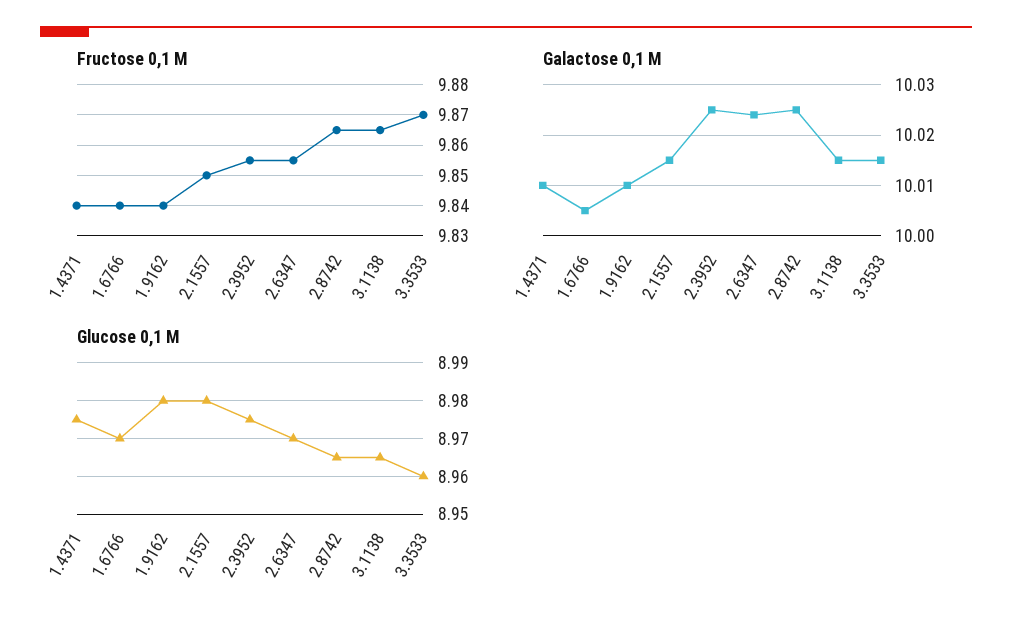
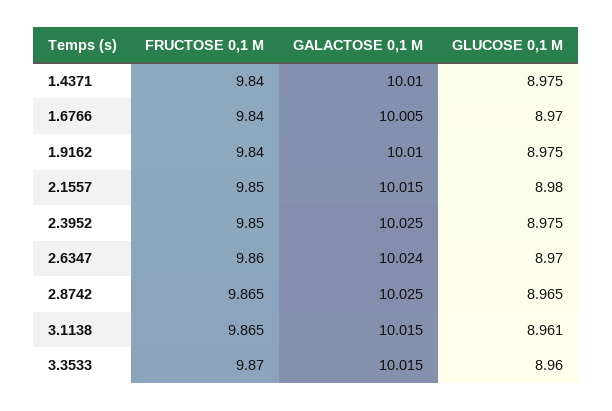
Fructose 0,1 M, 2.3952: 9.855 -> 9.85
Fructose 0,1 M, 2.6347: 9.855 -> 9.86
Glucose 0,1 M, 1.9162: 8.98 -> 8.975
Glucose 0,1 M, 3.1138: 8.965 -> 8.961

